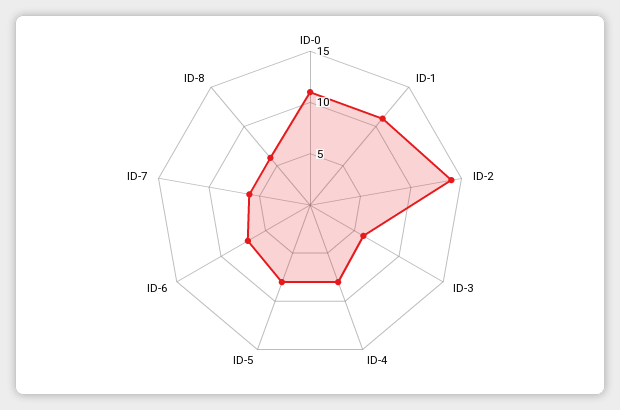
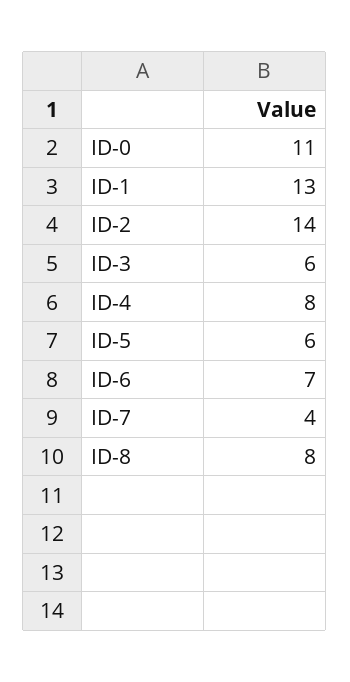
ID-1: 11 -> 13
ID-5: 8 -> 6
ID-7: 6 -> 4
ID-8: 6 -> 8

